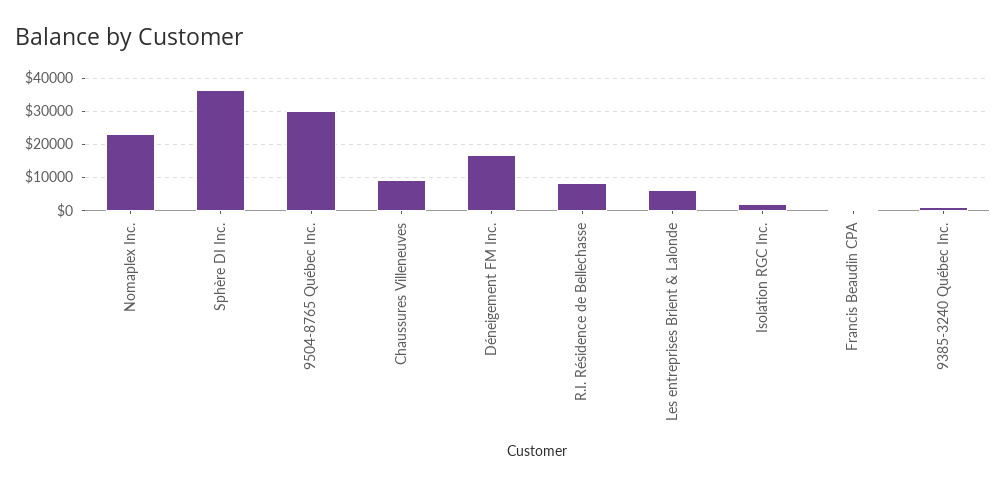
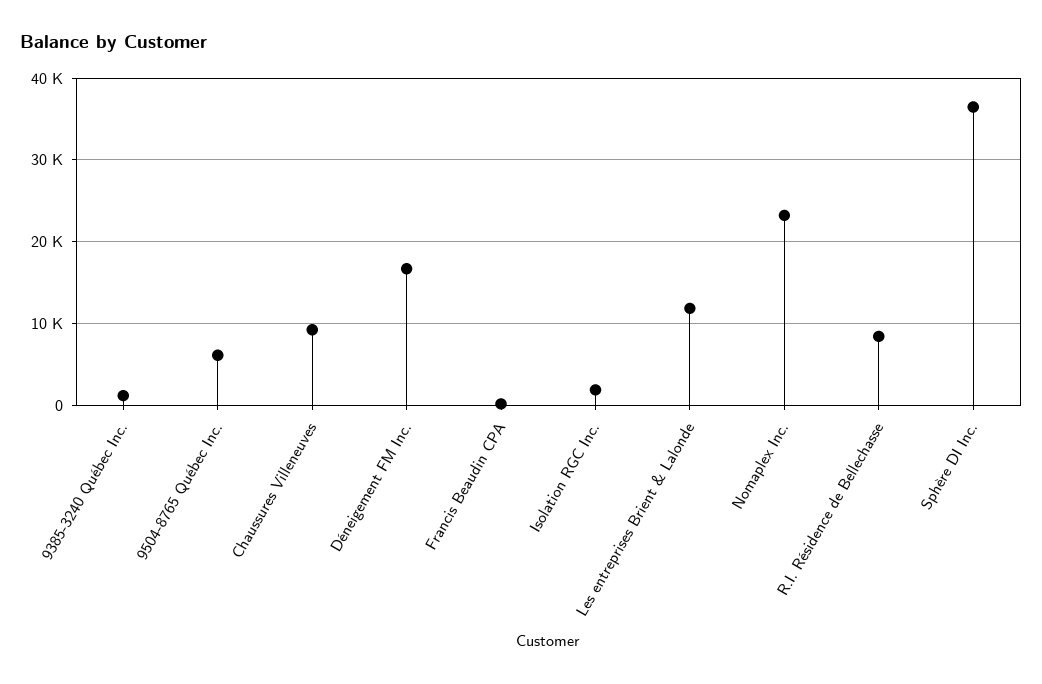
9504-8765 Québec Inc.: 30000 -> 6000
Les entreprises Brient & Lalonde: 6000 -> 12000

